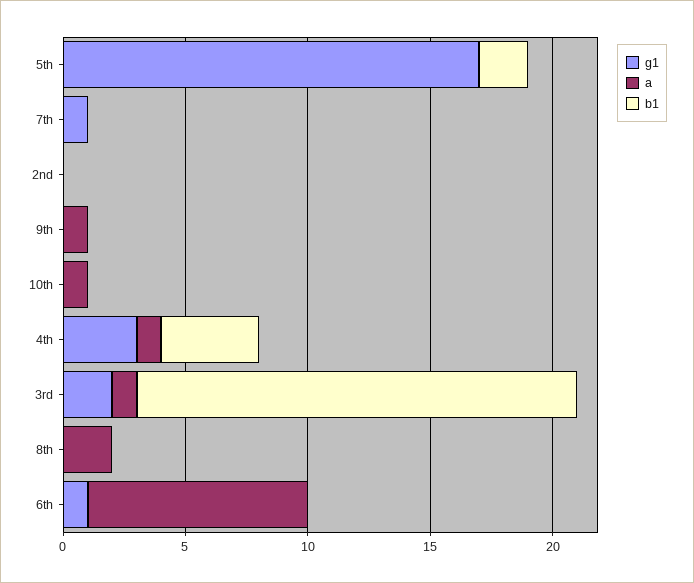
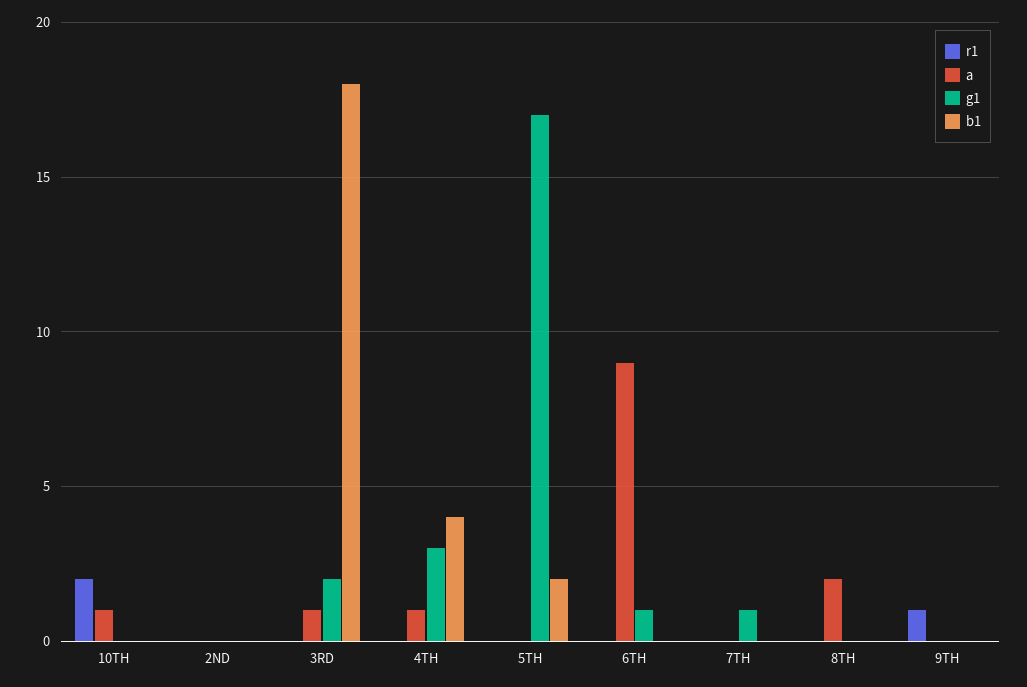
a, 9th: 1 -> 0
r1, 10th: none -> 2
r1, 2nd: none -> 0
r1, 3rd: none -> 0
r1, 4th: none -> 0
r1, 5th: none -> 0
r1, 6th: none -> 0
r1, 7th: none -> 0
r1, 8th: none -> 0
r1, 9th: none -> 1

